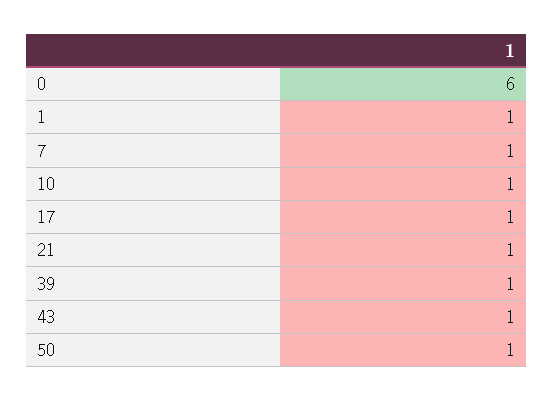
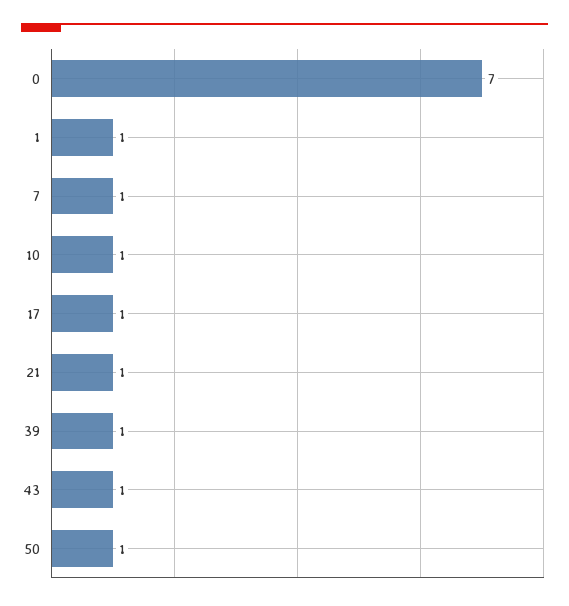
0: 6 -> 7

